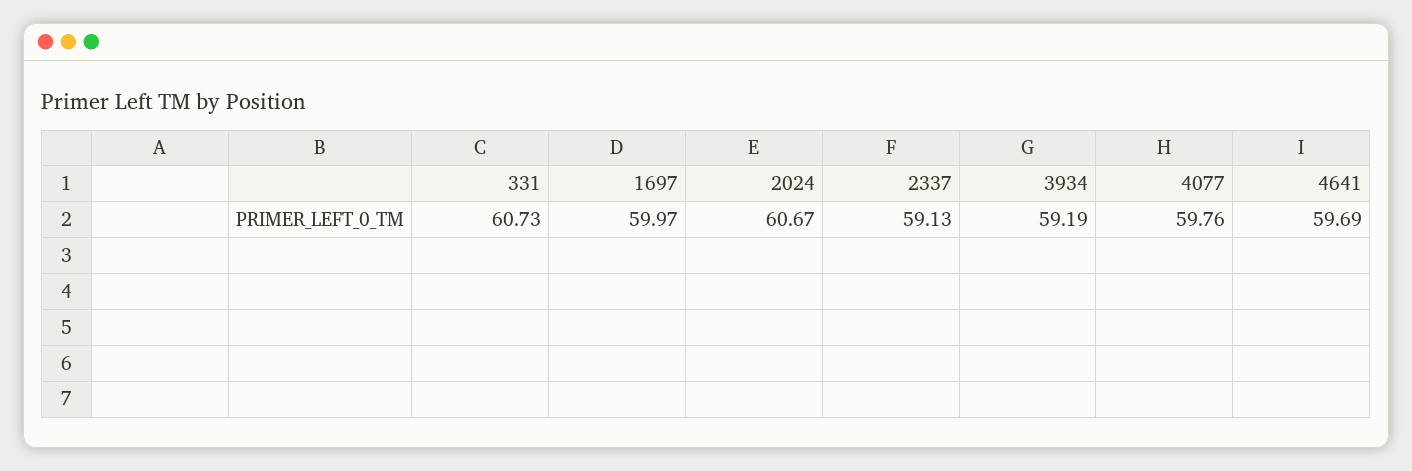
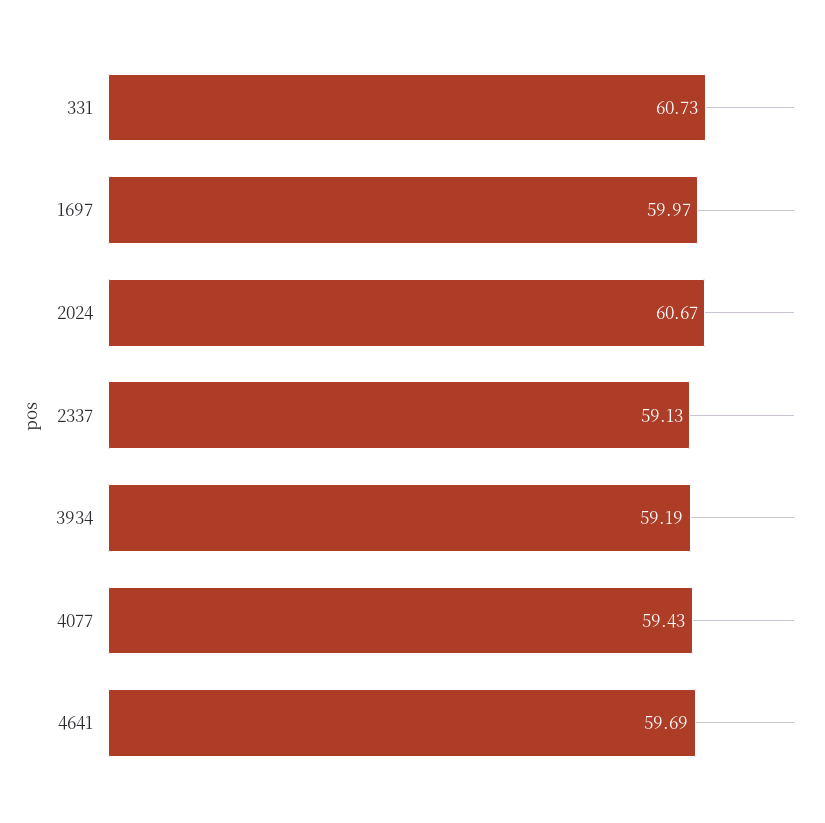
4077: 59.76 -> 59.43

